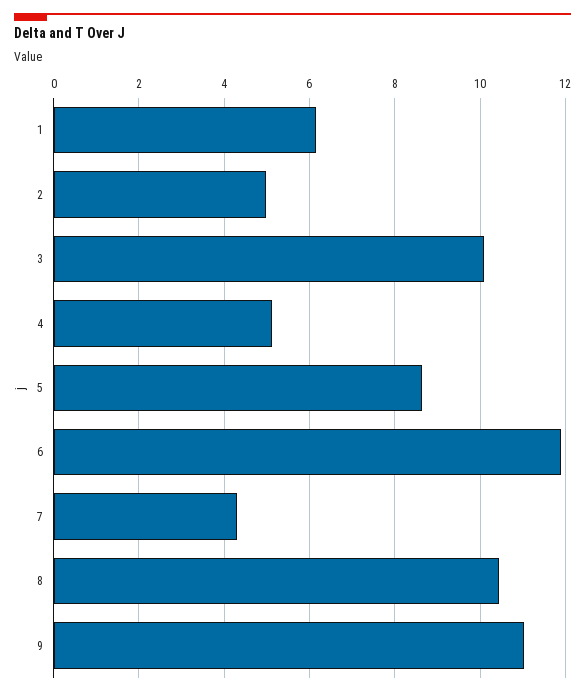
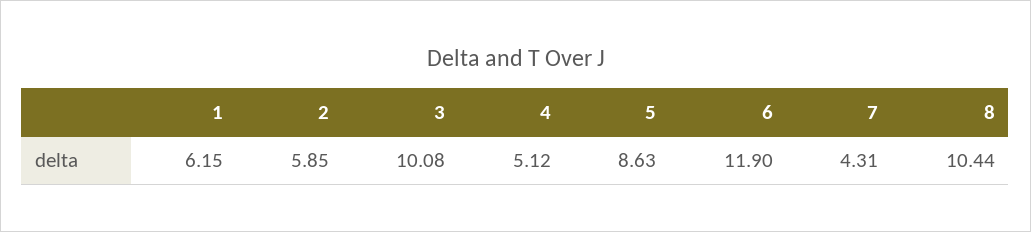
2: 5 -> 5.85
9: 11 -> none

